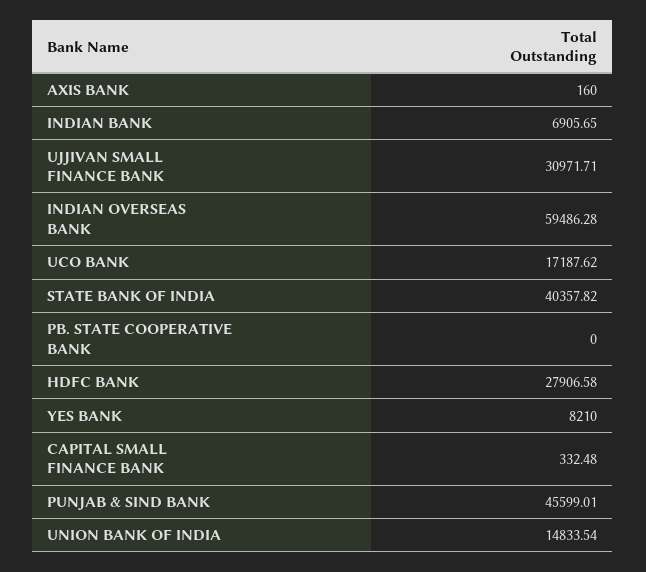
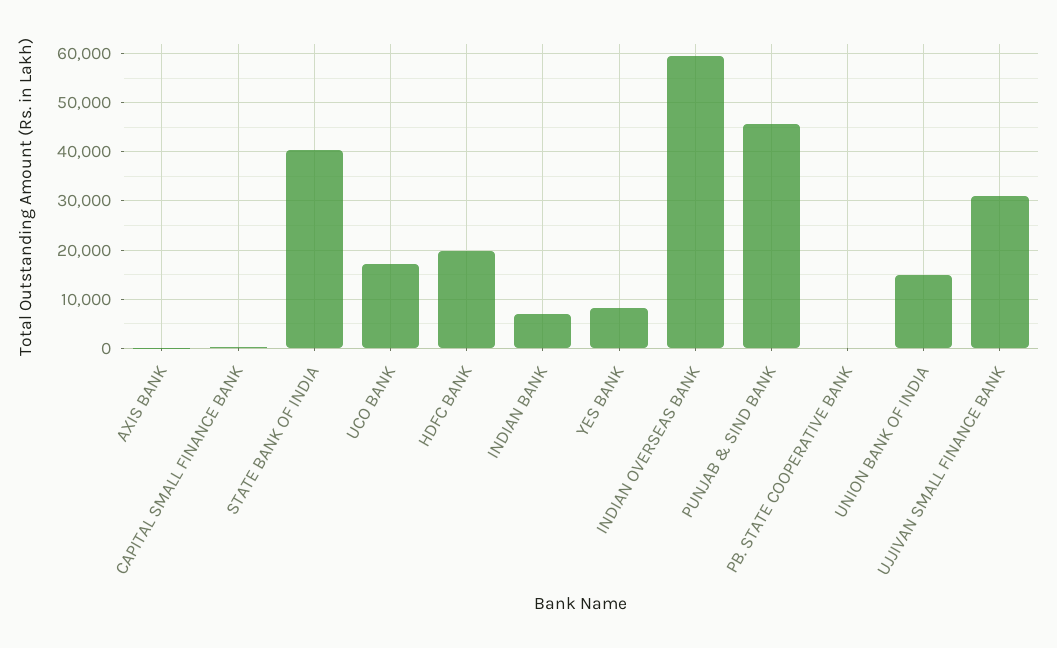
HDFC BANK: 27906.58 -> 20000

